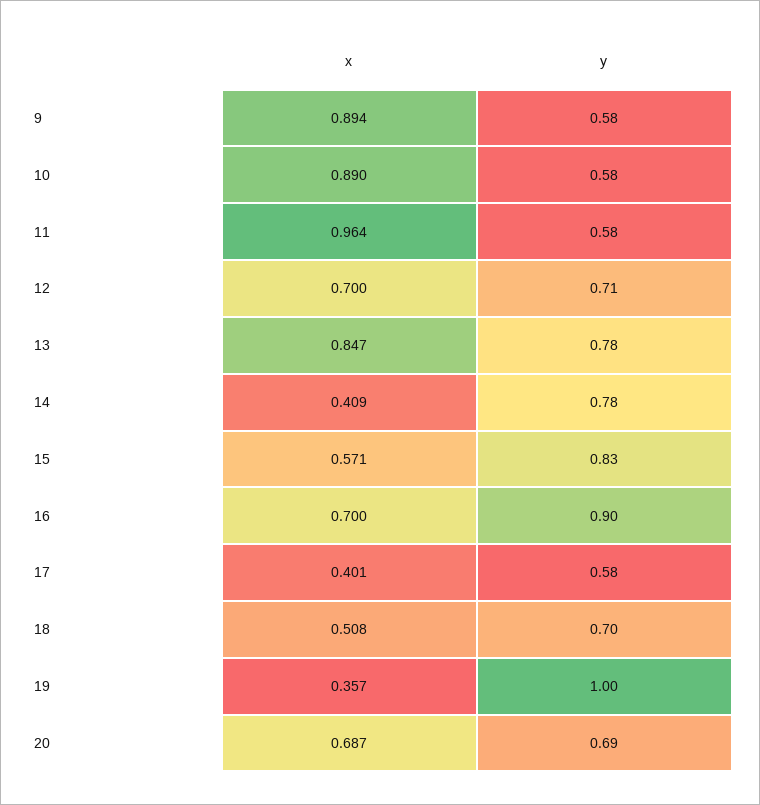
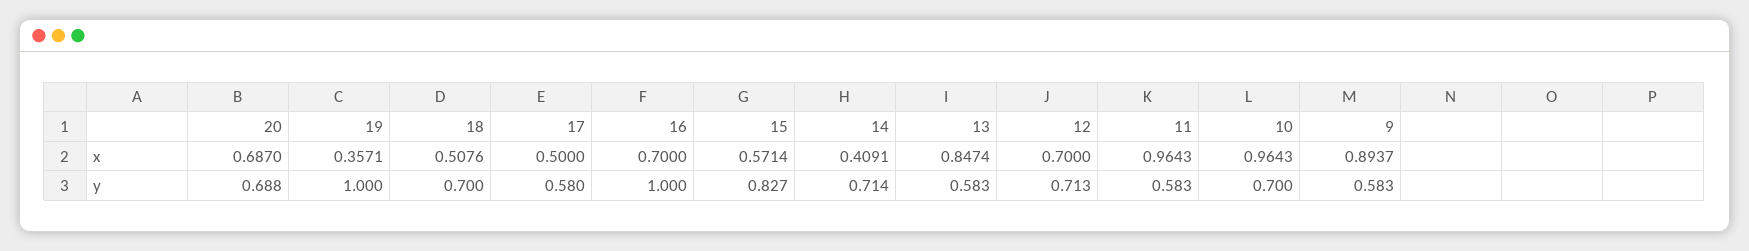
x, 10: 0.89 -> 0.9643
y, 10: 0.58 -> 0.7
y, 13: 0.78 -> 0.583
y, 14: 0.78 -> 0.714
y, 16: 0.9 -> 1
x, 17: 0.401 -> 0.5

